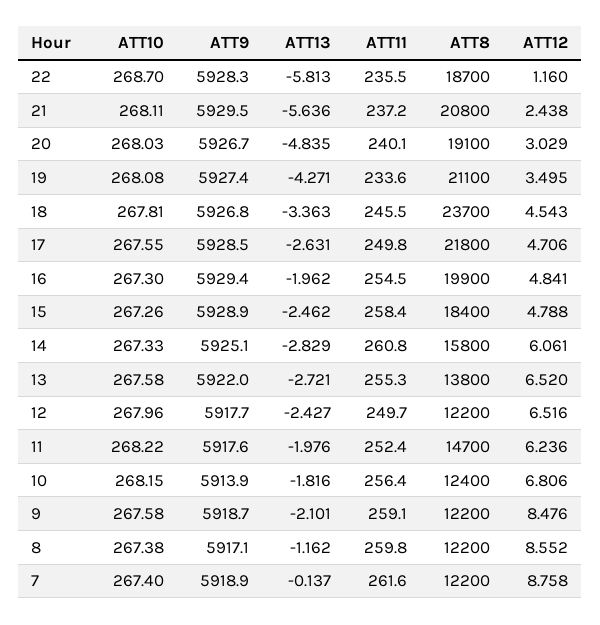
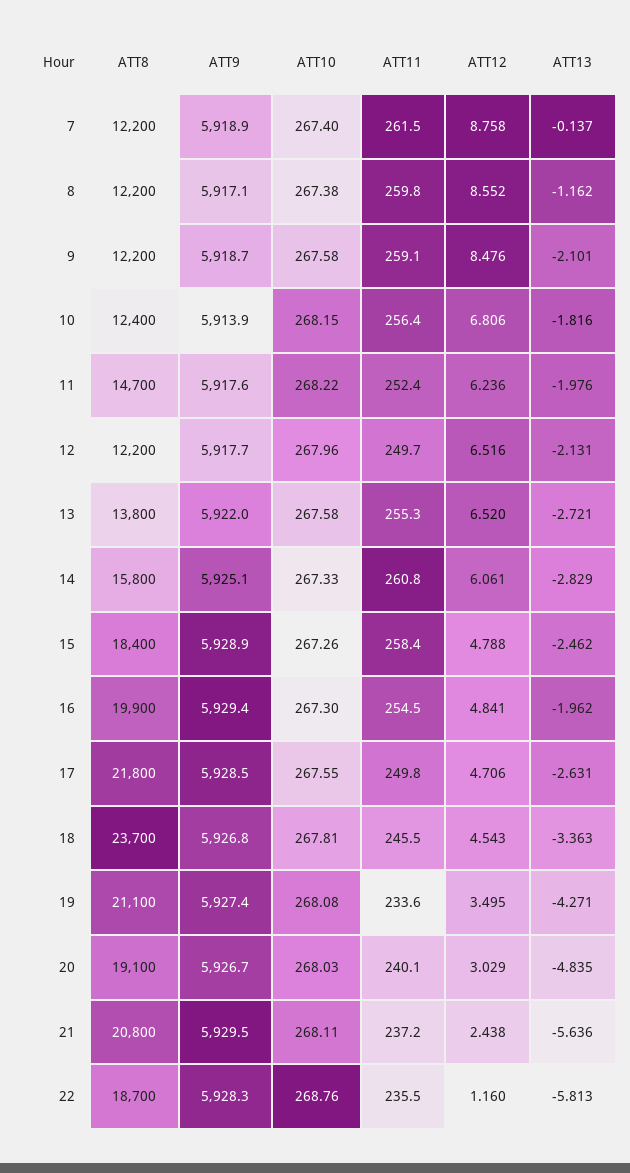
ATT10, 22: 268.7 -> 268.76
ATT13, 12: -2.427 -> -2.131
ATT11, 7: 261.6 -> 261.5

